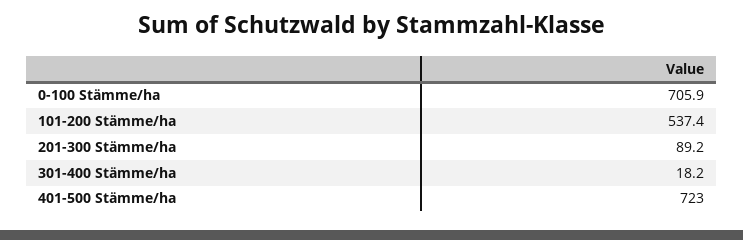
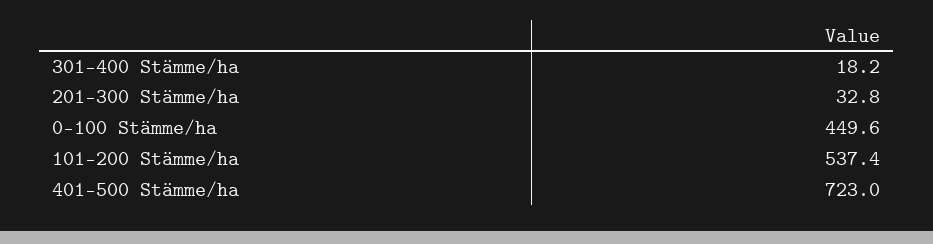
0-100 Stämme/ha: 705.9 -> 449.6
201-300 Stämme/ha: 89.2 -> 32.8

